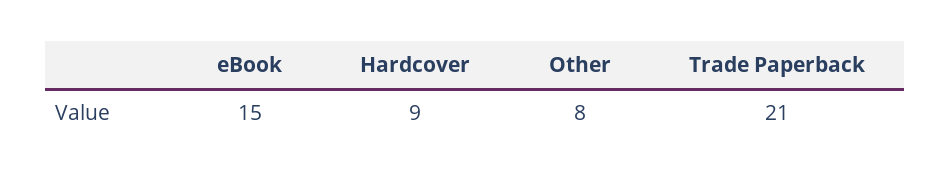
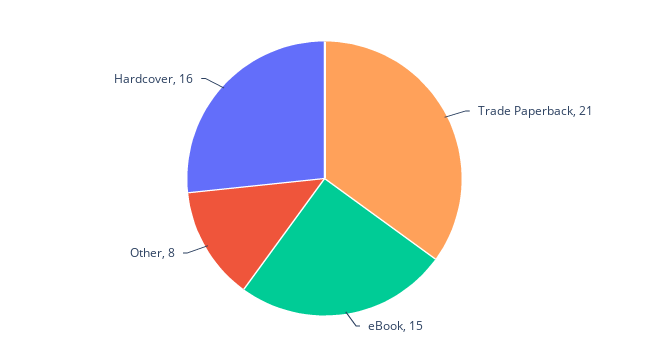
Hardcover: 9 -> 16

